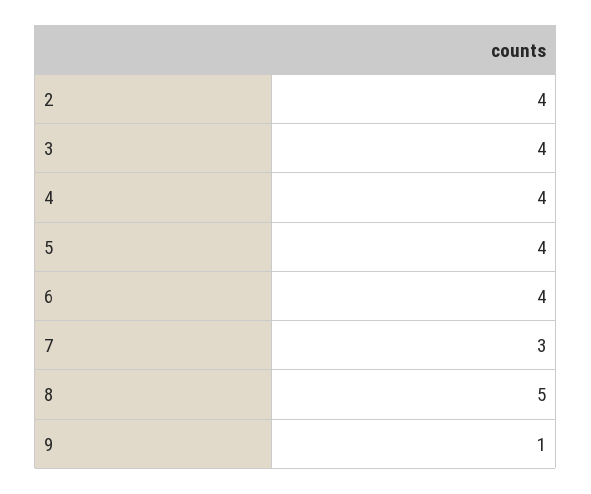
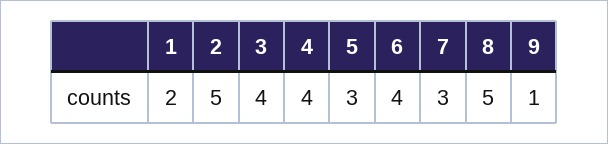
2: 4 -> 5
5: 4 -> 3
1: none -> 2

